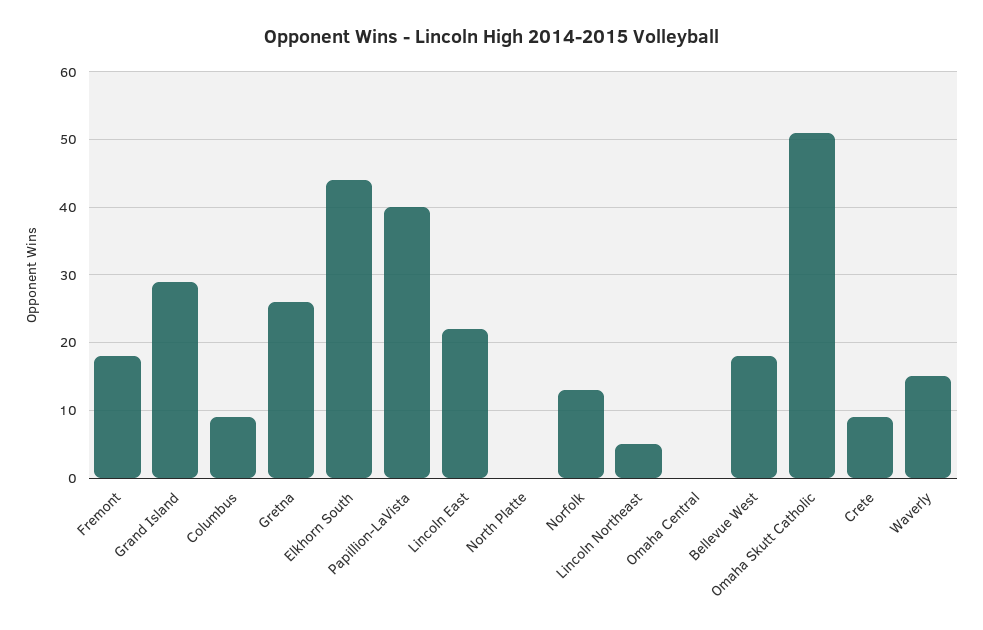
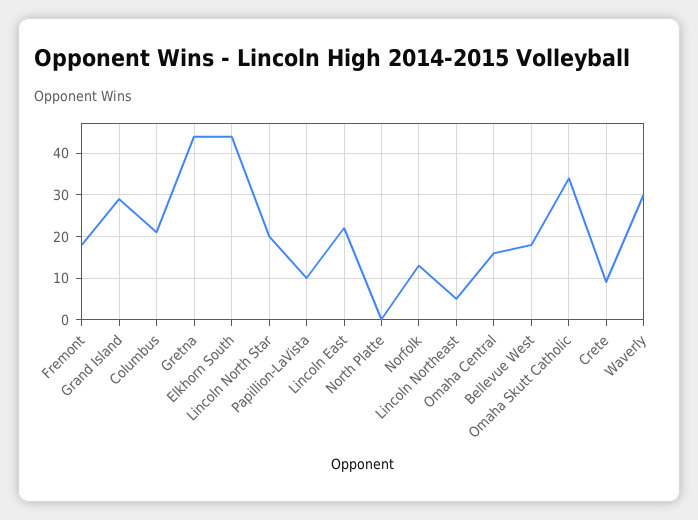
Columbus: 9 -> 20
Gretna: 26 -> 45
Papillion-LaVista: 40 -> 10
Omaha Central: 0 -> 15
Omaha Skutt Catholic: 51 -> 35
Waverly: 15 -> 30
Lincoln North Star: none -> 20

